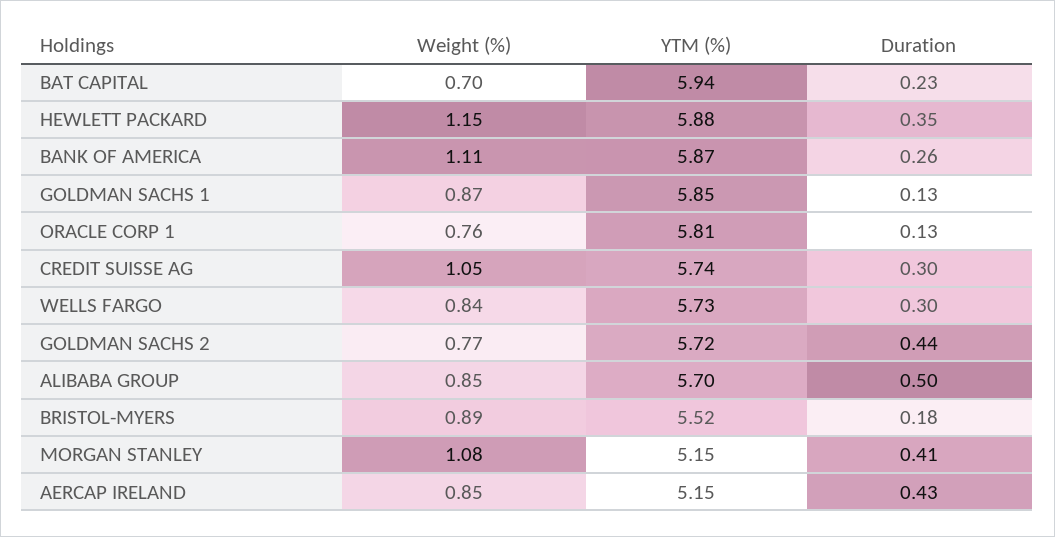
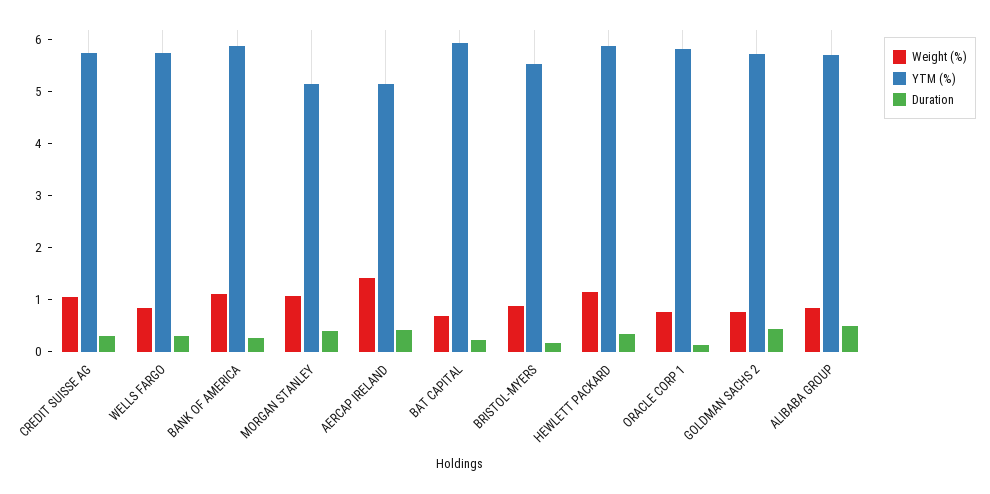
Weight (%), GOLDMAN SACHS 1: 0.87 -> none
YTM (%), GOLDMAN SACHS 1: 5.85 -> none
Duration, GOLDMAN SACHS 1: 0.13 -> none
Weight (%), AERCAP IRELAND: 0.85 -> 1.4

